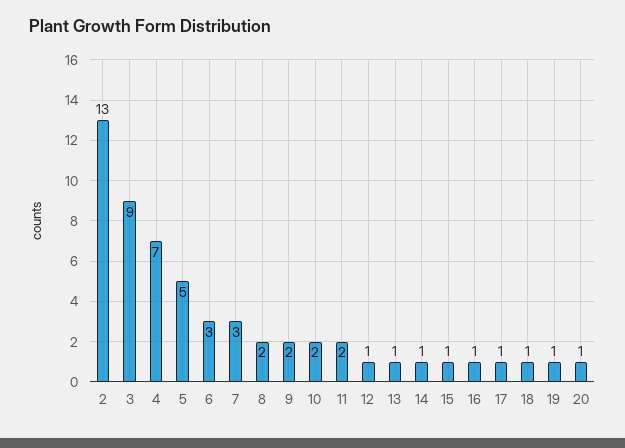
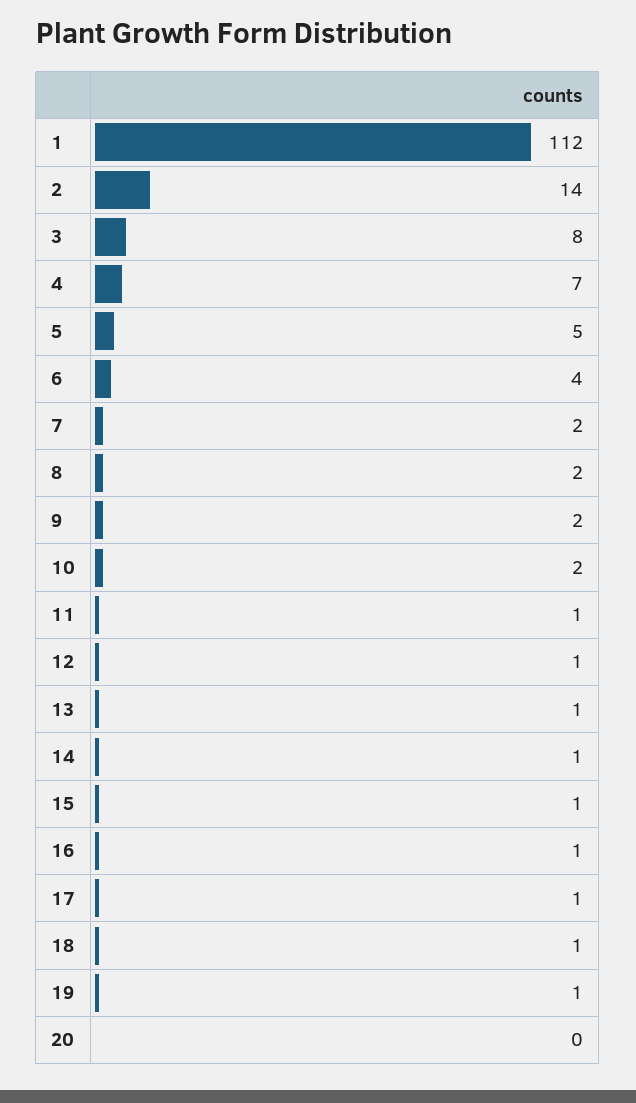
2: 13 -> 14
3: 9 -> 8
6: 3 -> 4
7: 3 -> 2
11: 2 -> 1
20: 1 -> 0
1: none -> 112

